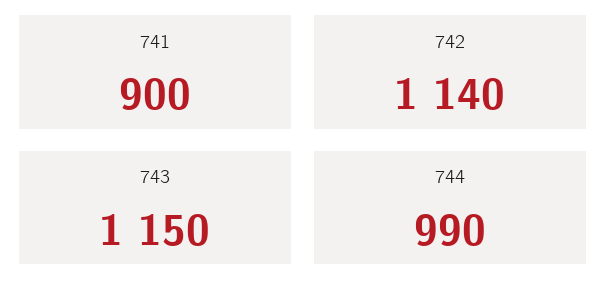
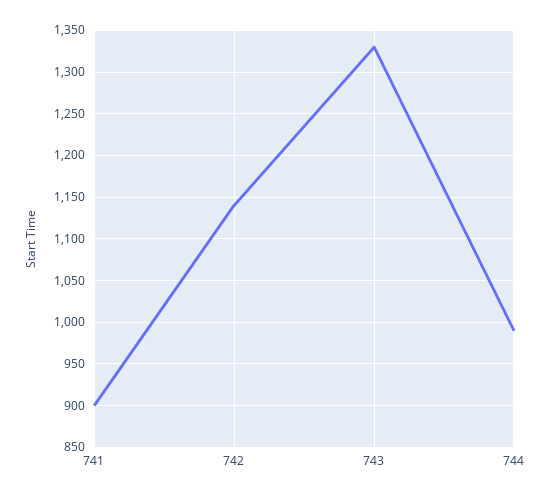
743: 1150 -> 1330

